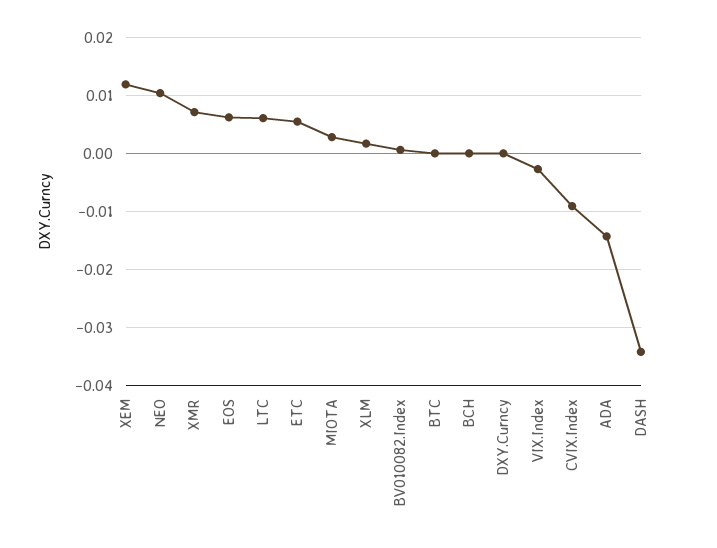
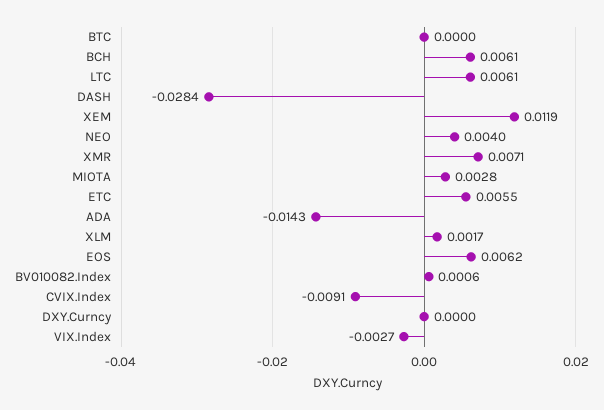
NEO: 0.01 -> 0.004
BCH: 0 -> 0.0061
DASH: -0.034 -> -0.0284

